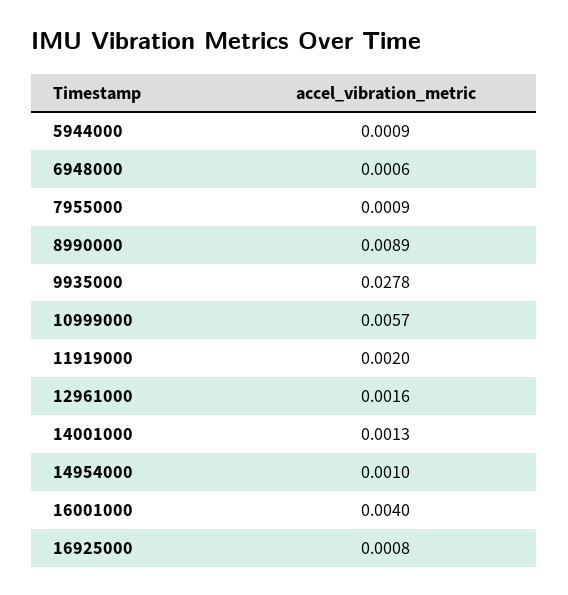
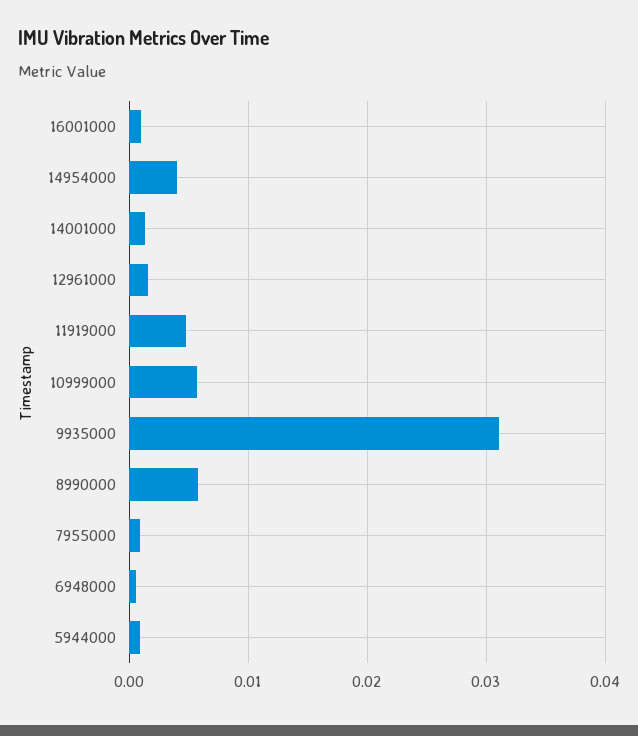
8990000: 0.0089 -> 0.006
9935000: 0.0278 -> 0.031
11919000: 0.002 -> 0.005
14954000: 0.001 -> 0.004
16001000: 0.004 -> 0.001
16925000: 0.0008 -> none

